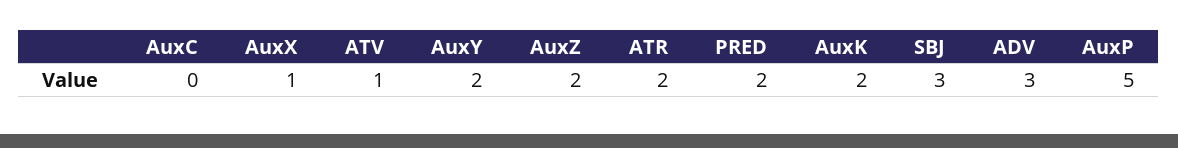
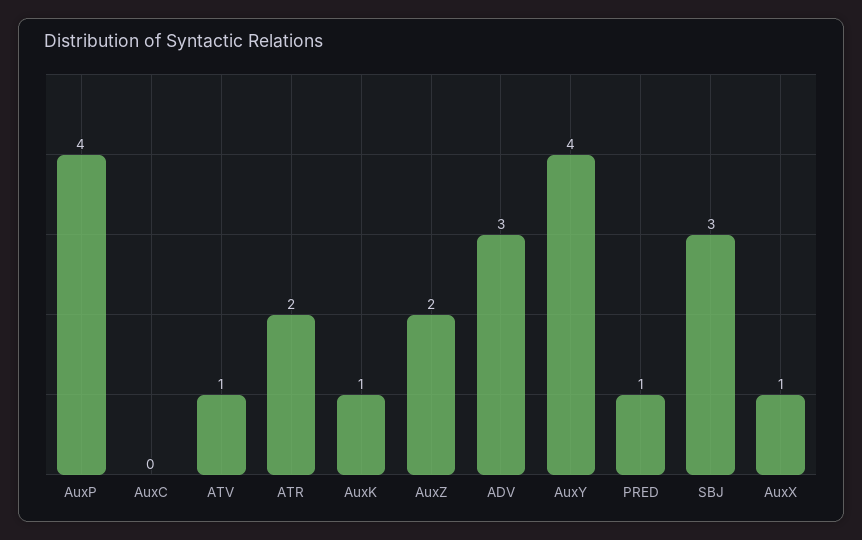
AuxY: 2 -> 4
PRED: 2 -> 1
AuxK: 2 -> 1
AuxP: 5 -> 4

